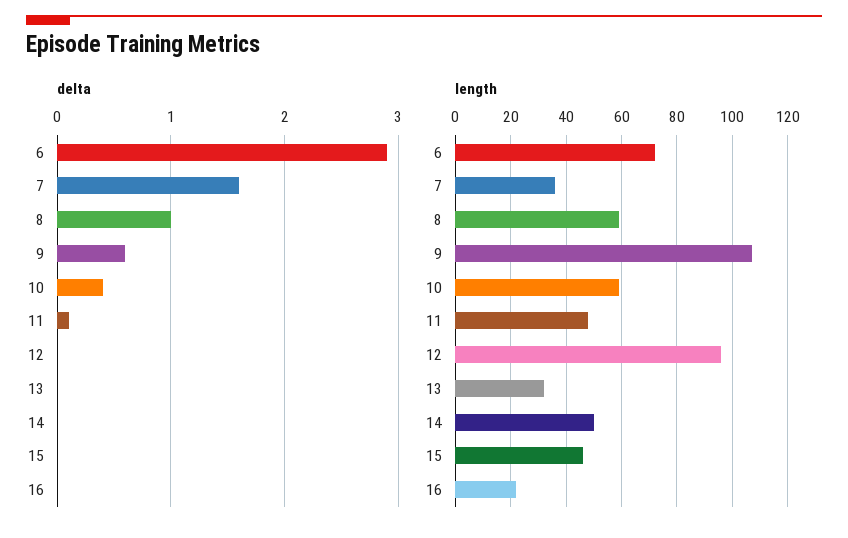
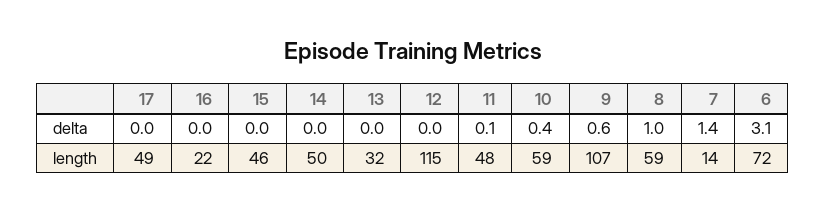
delta, 6: 2.9 -> 3.1
delta, 7: 1.6 -> 1.4
length, 7: 35 -> 14
length, 12: 95 -> 115
delta, 17: none -> 0
length, 17: none -> 49

